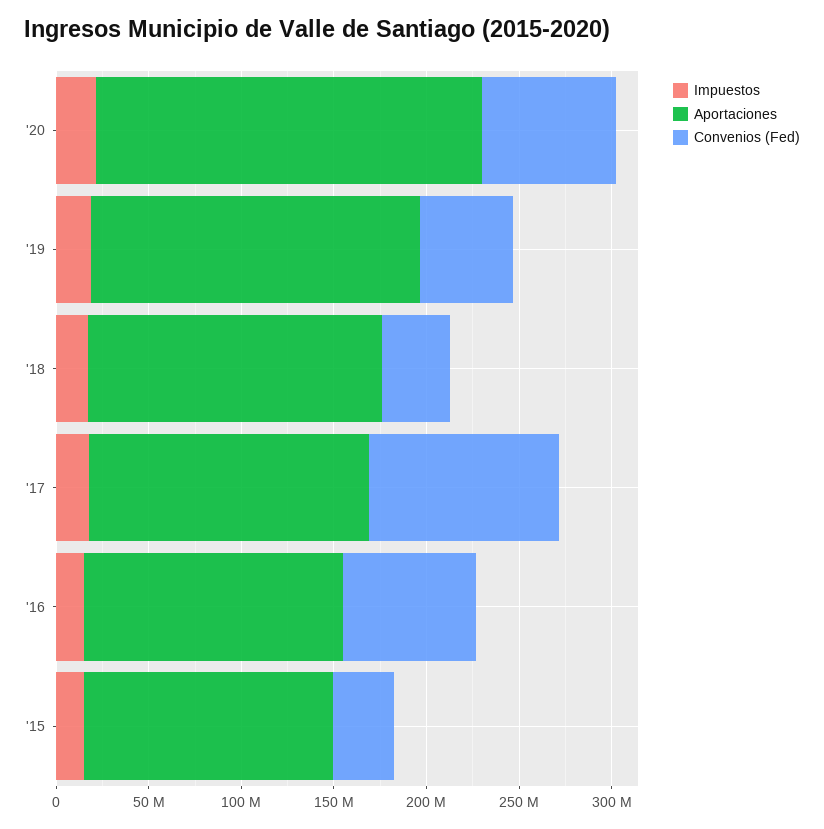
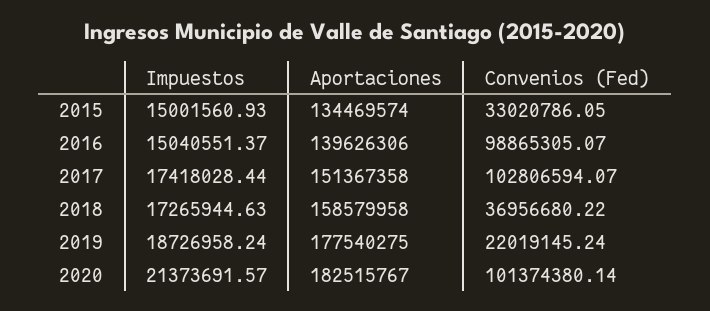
Aportaciones, '20: 210000000 -> 182515767
Convenios (Fed), '20: 70000000 -> 101374380.14
Convenios (Fed), '19: 50000000 -> 22019145.24
Convenios (Fed), '16: 70000000 -> 98865305.07

